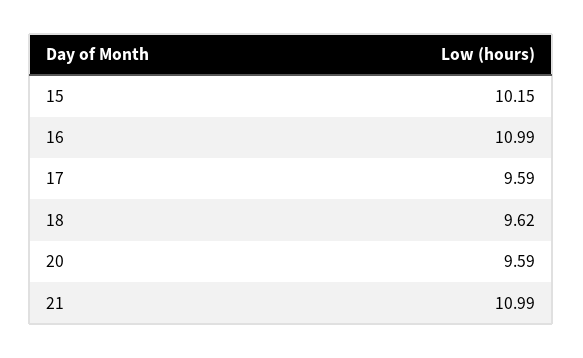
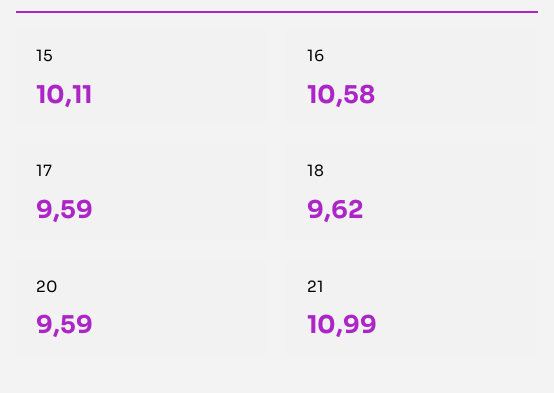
15: 10.15 -> 10.11
16: 10.99 -> 10.58

